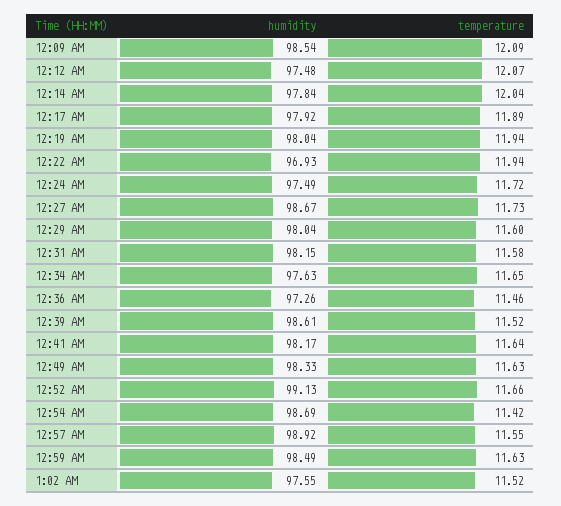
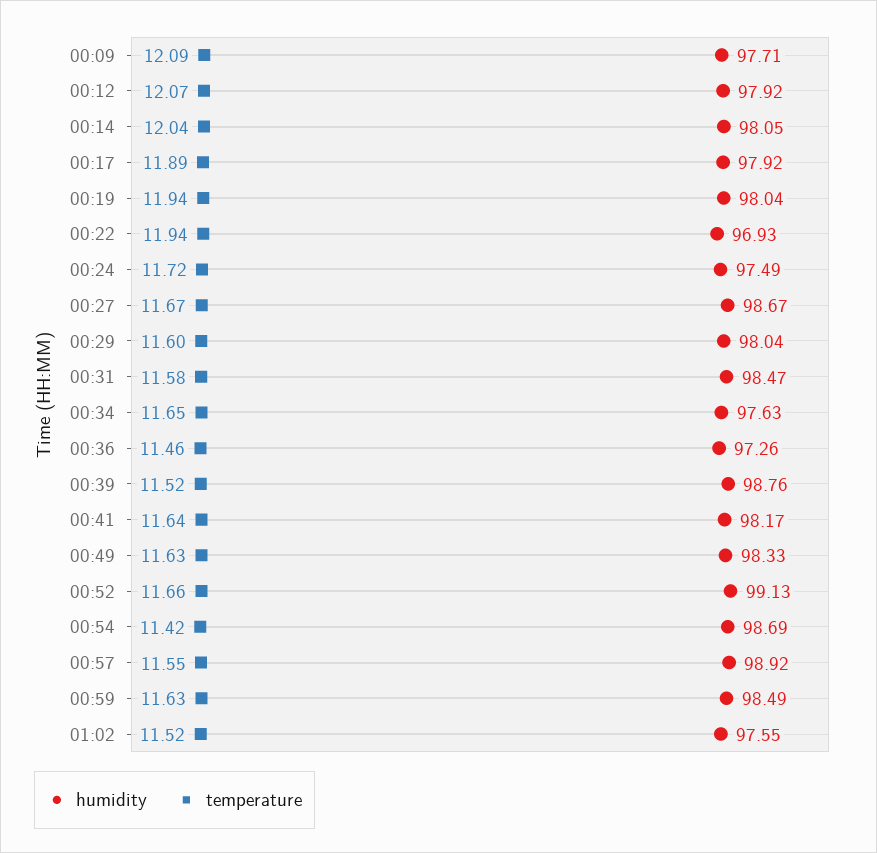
humidity, 12:09 AM: 98.54 -> 97.71
humidity, 12:12 AM: 97.48 -> 97.92
humidity, 12:14 AM: 97.84 -> 98.05
temperature, 12:27 AM: 11.73 -> 11.67
humidity, 12:31 AM: 98.15 -> 98.47
humidity, 12:39 AM: 98.61 -> 98.76

